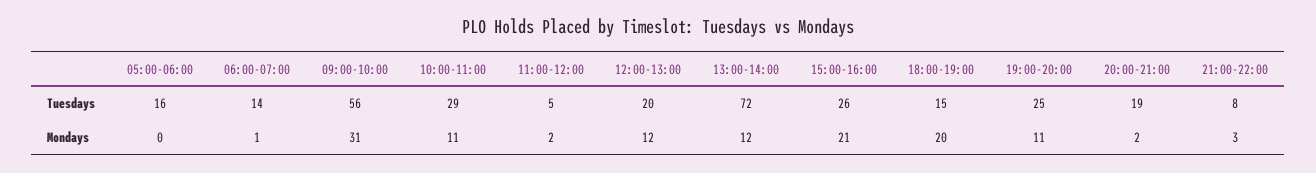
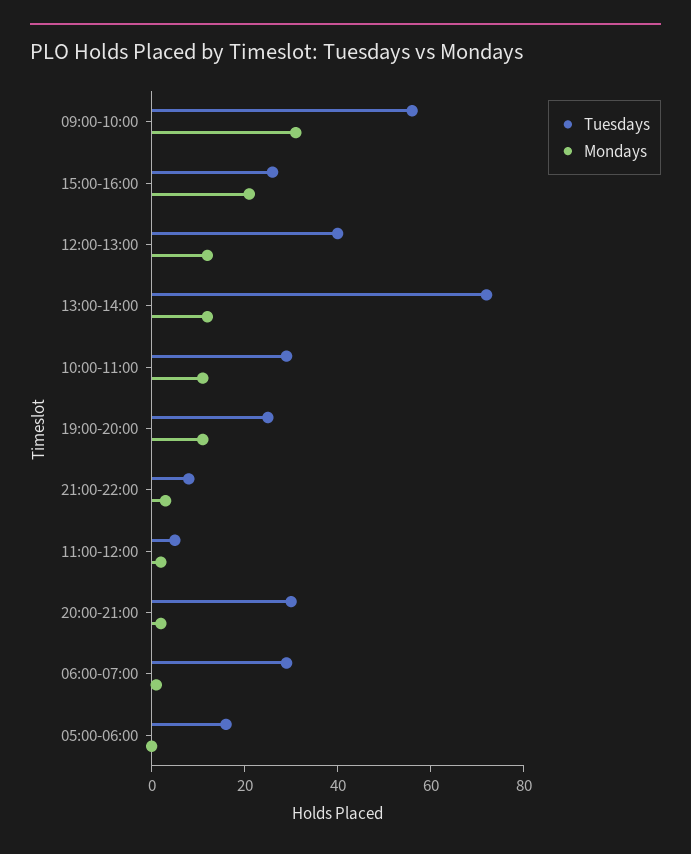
Tuesdays, 06:00-07:00: 14 -> 30
Tuesdays, 12:00-13:00: 20 -> 40
Tuesdays, 18:00-19:00: 15 -> none
Tuesdays, 20:00-21:00: 19 -> 30
Mondays, 18:00-19:00: 20 -> none

